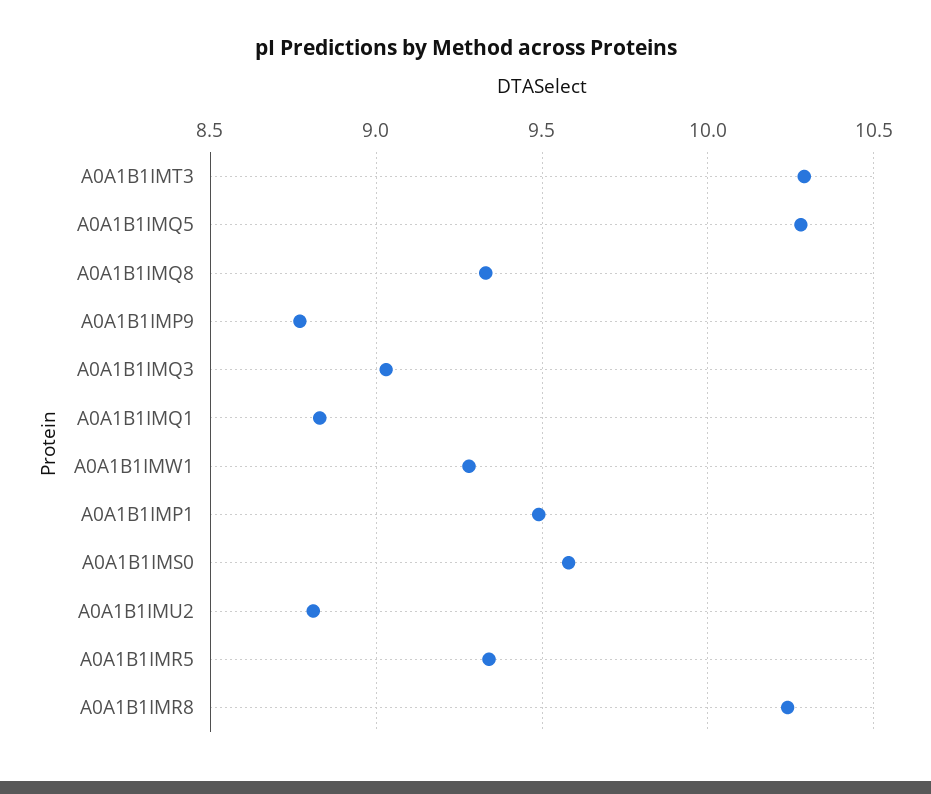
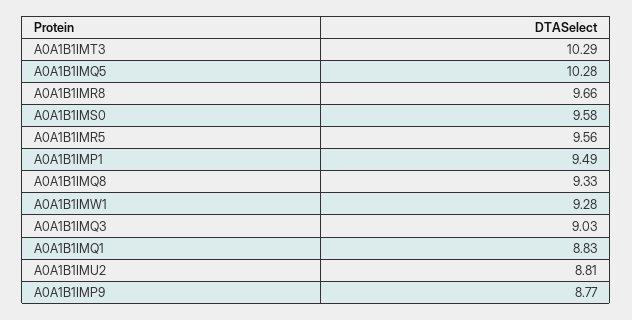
A0A1B1IMR5: 9.35 -> 9.56
A0A1B1IMR8: 10.25 -> 9.66

